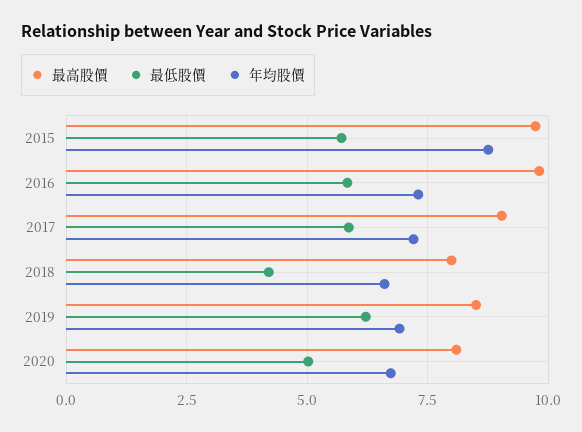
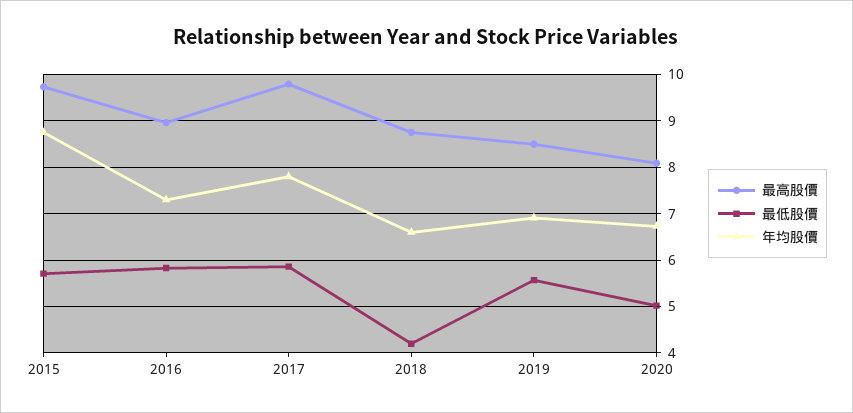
最高股價, 2016: 9.75 -> 9
最高股價, 2017: 9 -> 9.8
年均股價, 2017: 7.25 -> 7.8
最高股價, 2018: 8 -> 8.8
最低股價, 2019: 6.25 -> 5.6

